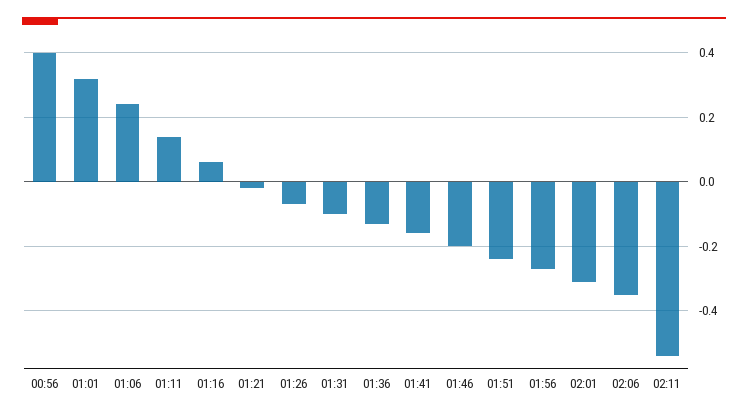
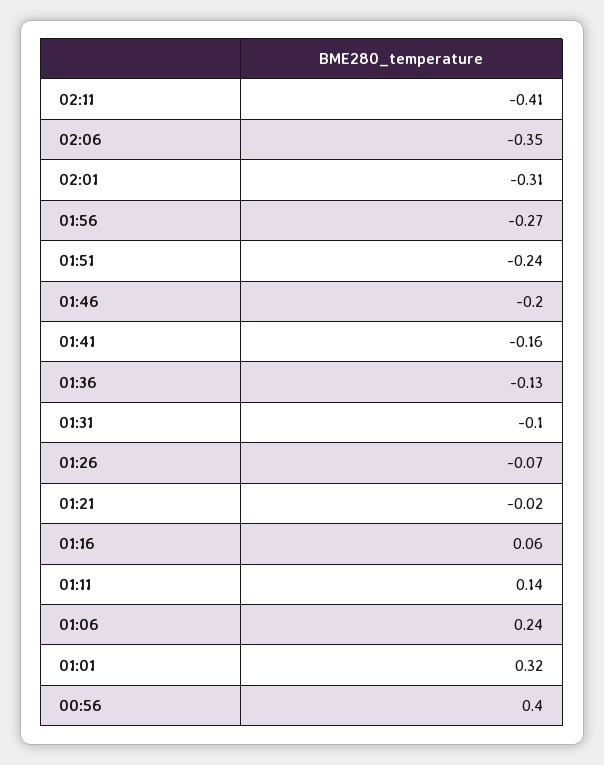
02:11: -0.55 -> -0.41

